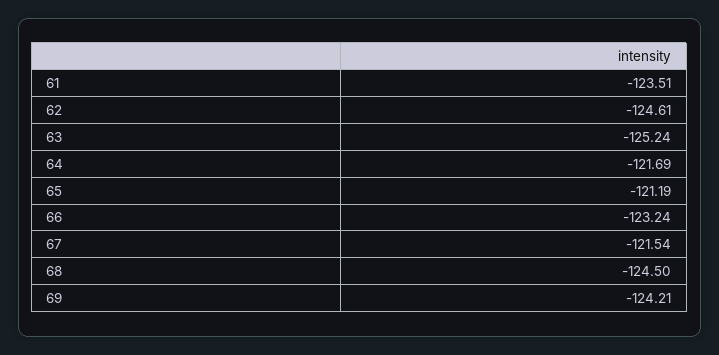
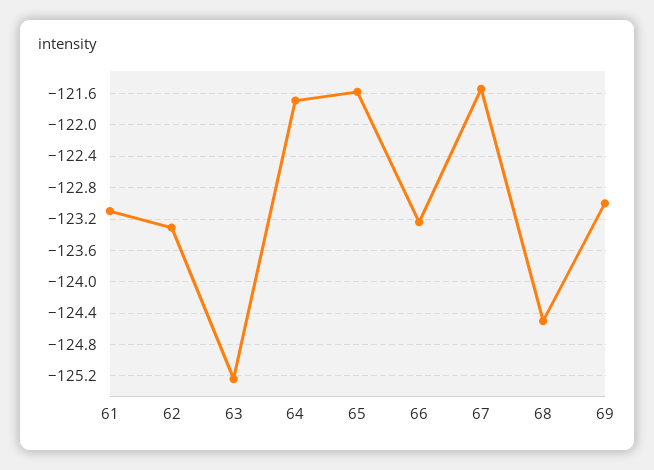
61: -123.51 -> -123.1
62: -124.61 -> -123.3
65: -121.19 -> -121.6
69: -124.21 -> -123

